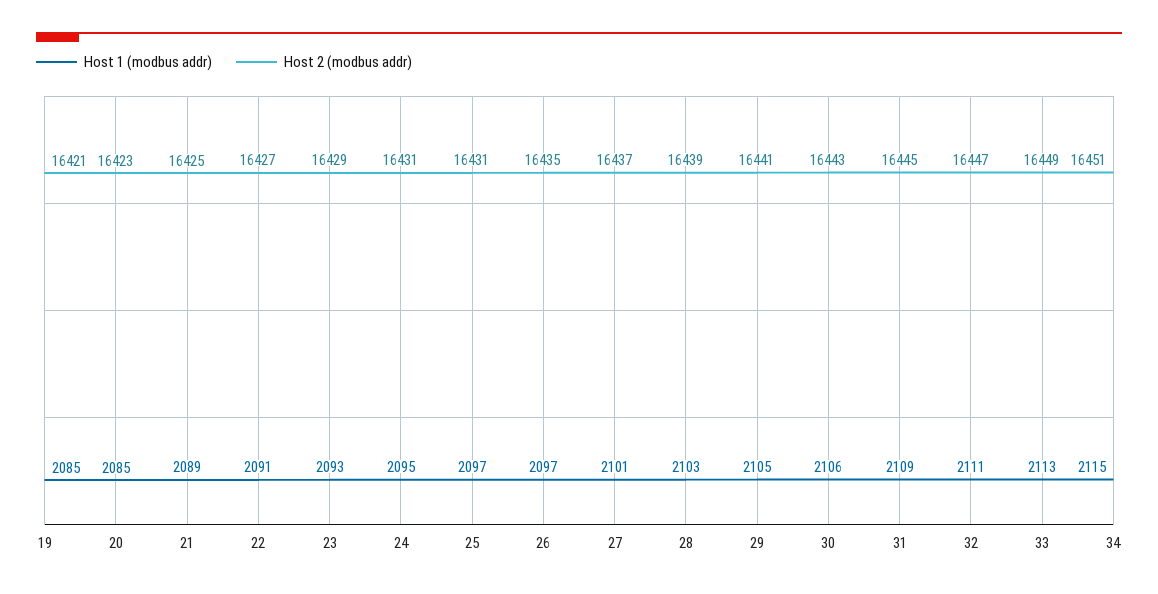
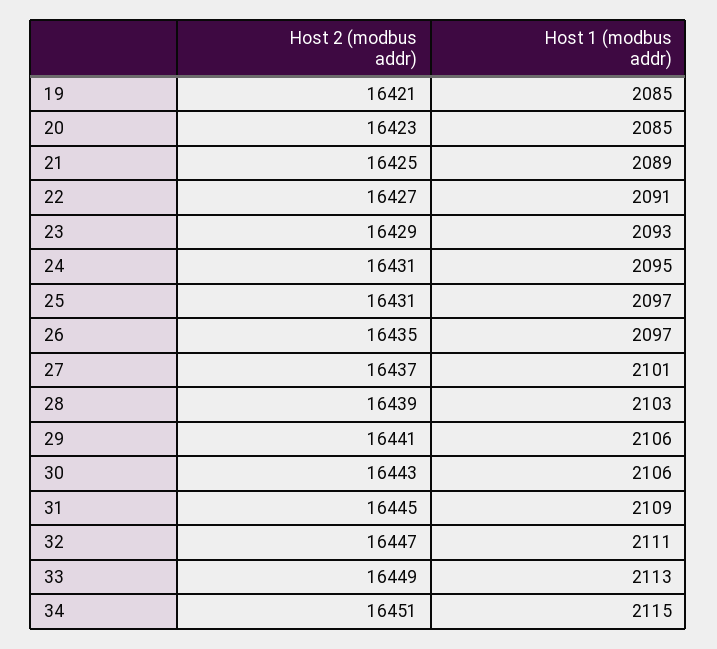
Host 1 (modbus addr), 29: 2105 -> 2106

